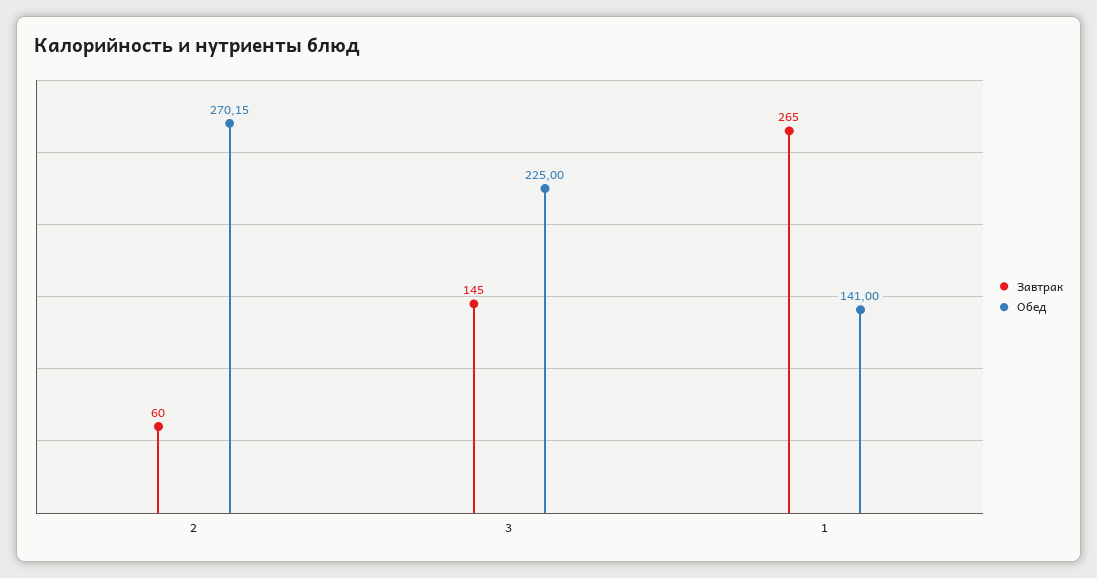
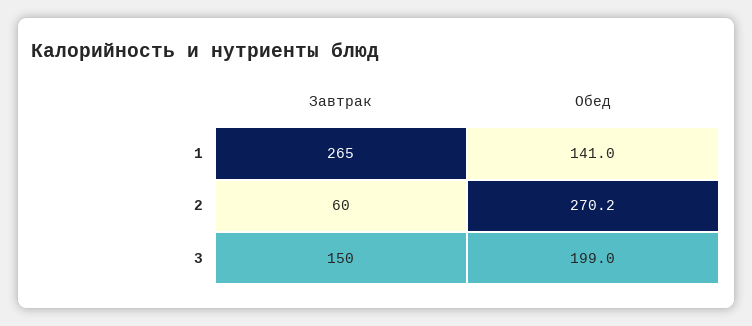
Завтрак, 3: 145 -> 150
Обед, 3: 225 -> 199

